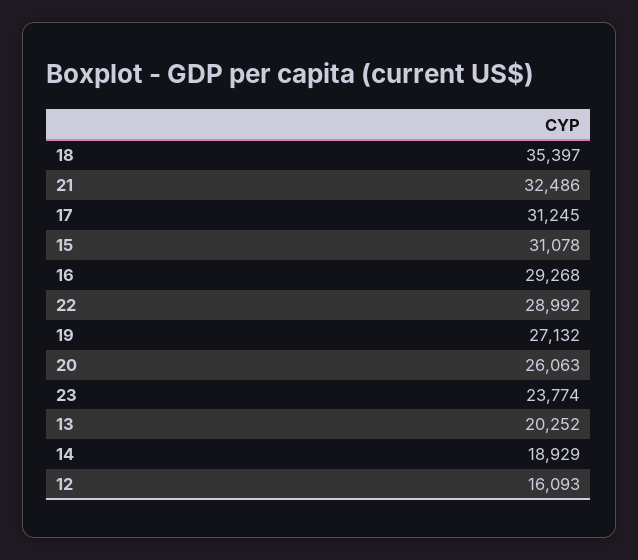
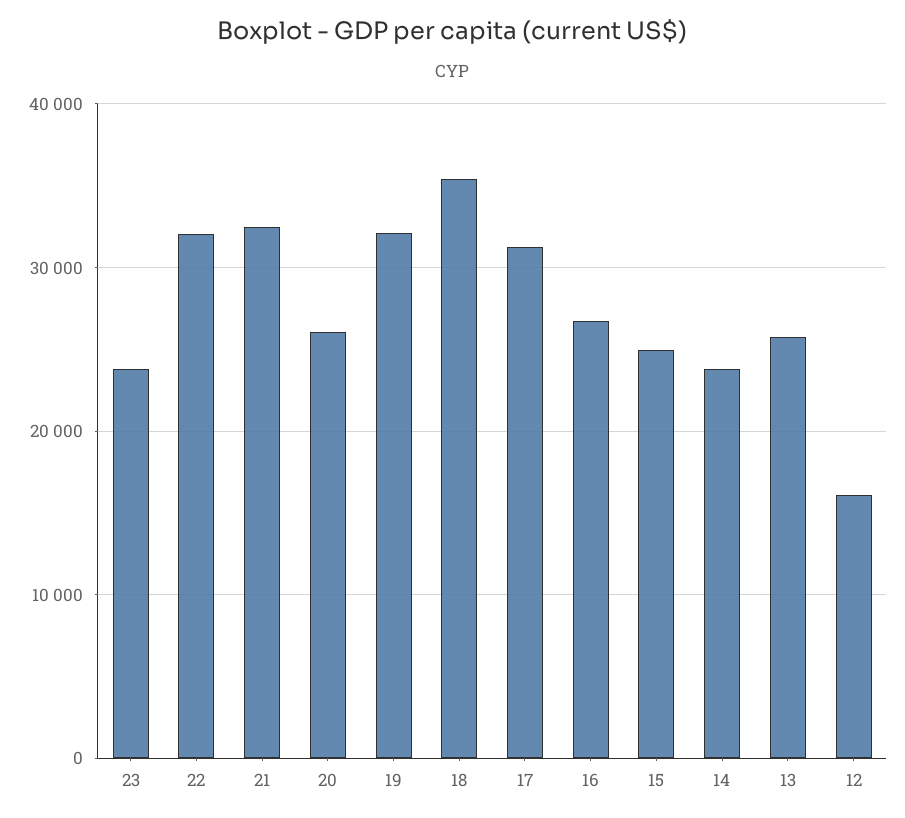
15: 31078 -> 25000
16: 29268 -> 27000
22: 28992 -> 32000
19: 27132 -> 32000
13: 20252 -> 26000
14: 18929 -> 24000

